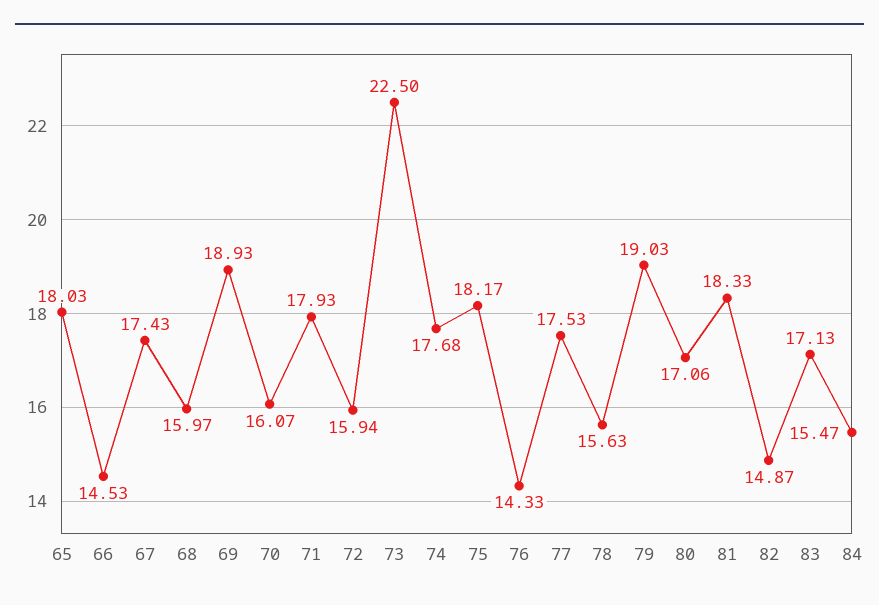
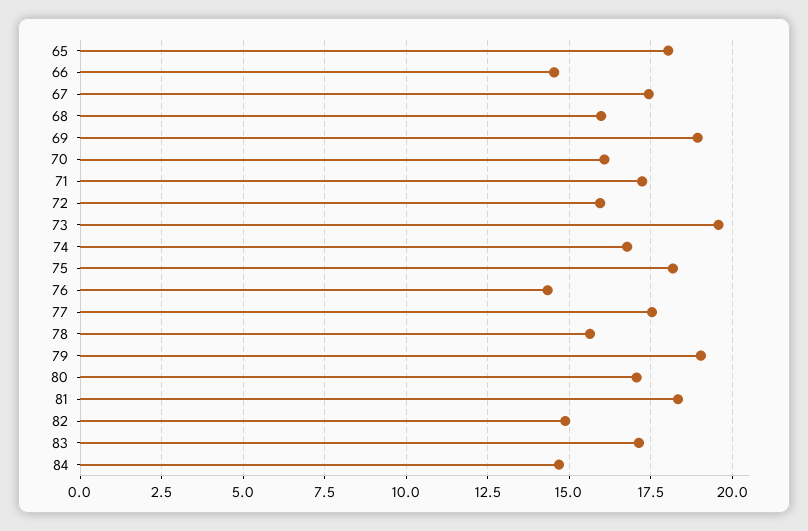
71: 17.93 -> 17.25
73: 22.5 -> 19.5
74: 17.68 -> 16.75
84: 15.47 -> 14.75

